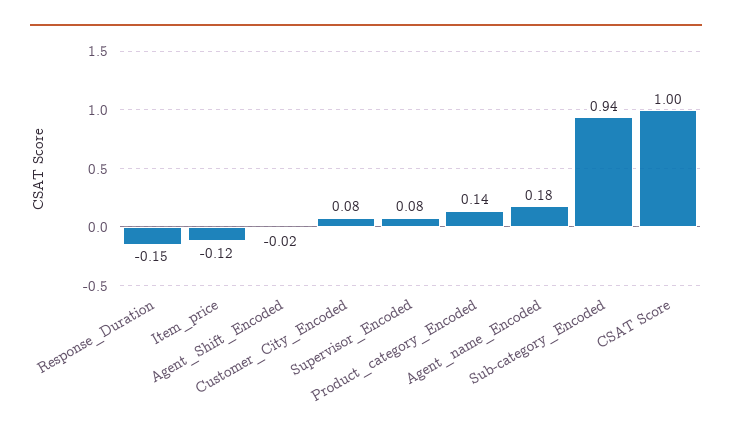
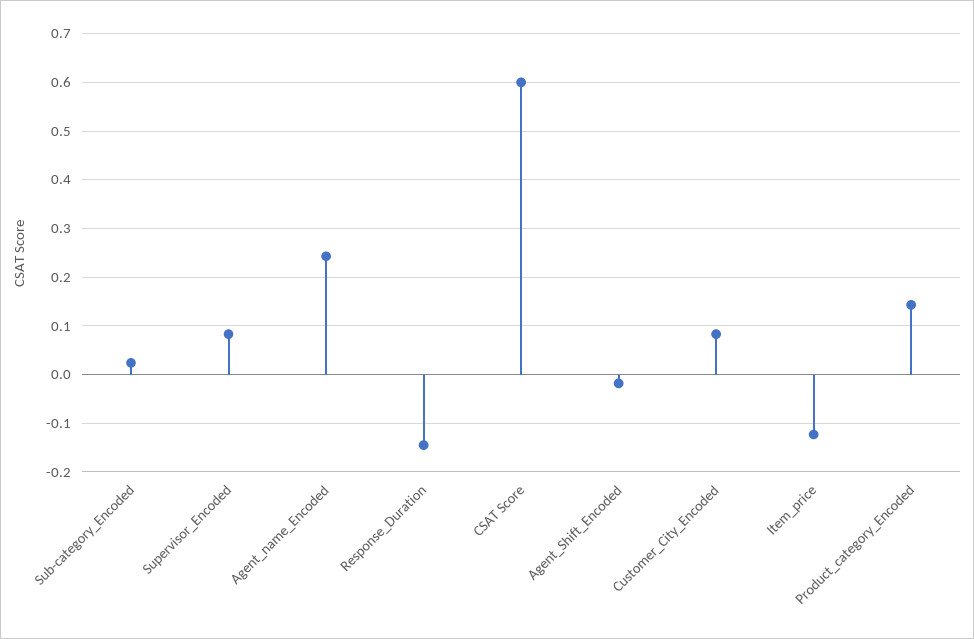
Agent_name_Encoded: 0.18 -> 0.24
Sub-category_Encoded: 0.94 -> 0.02
CSAT Score: 1 -> 0.6

